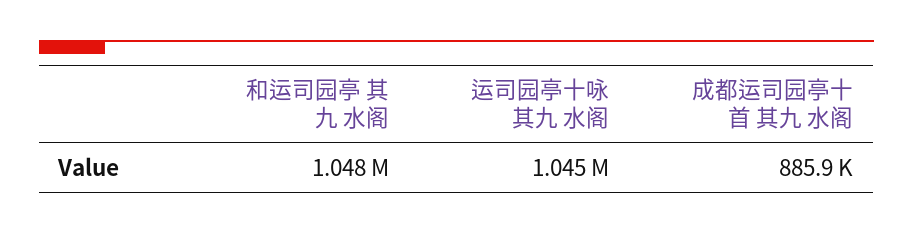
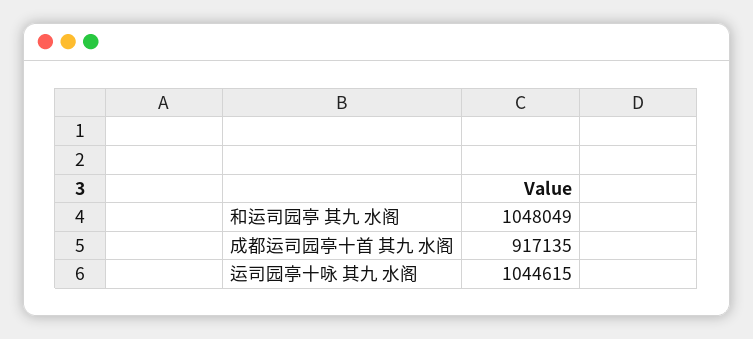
成都运司园亭十首 其九 水阁: 885900 -> 917135

